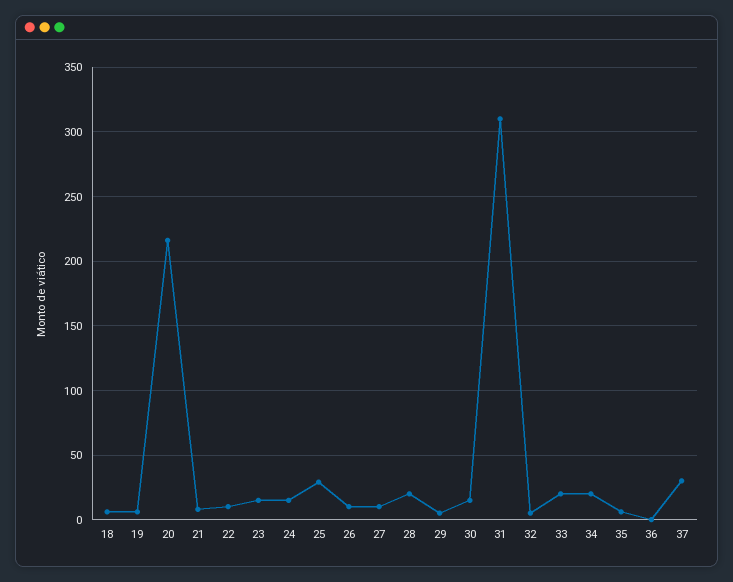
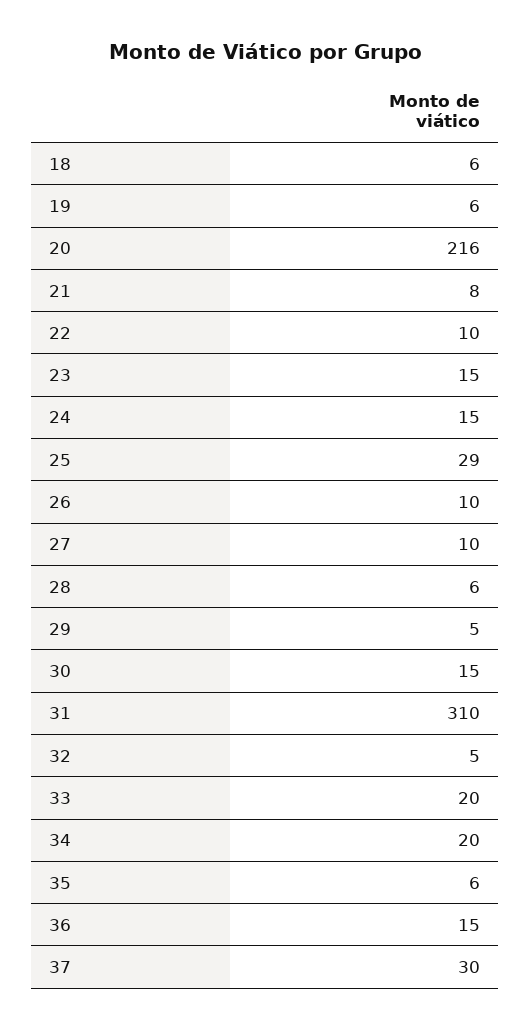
28: 20 -> 6
36: 0 -> 15

